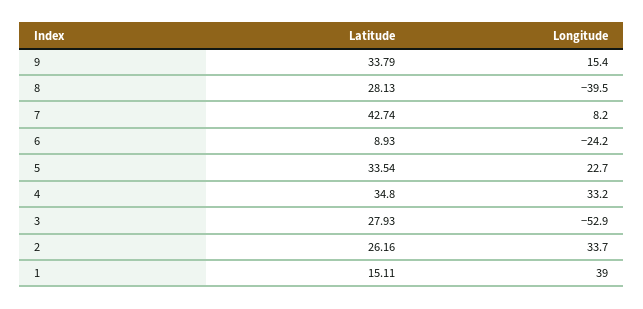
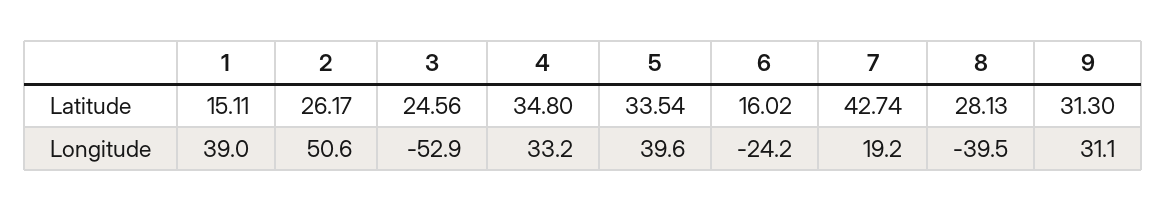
Latitude, 9: 33.79 -> 31.3
Longitude, 9: 15.4 -> 31.1
Longitude, 7: 8.2 -> 19.2
Latitude, 6: 8.93 -> 16.02
Longitude, 5: 22.7 -> 39.6
Latitude, 3: 27.93 -> 24.56
Latitude, 2: 26.16 -> 26.17
Longitude, 2: 33.7 -> 50.6

